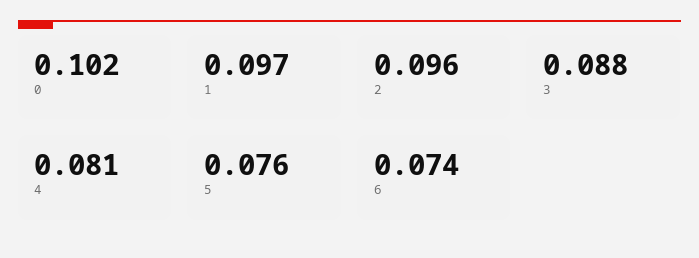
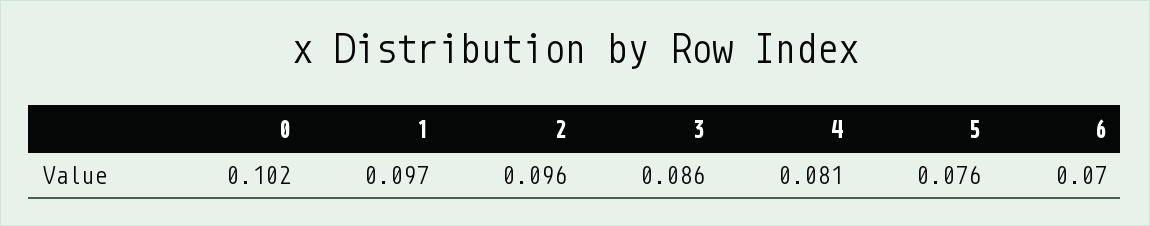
3: 0.088 -> 0.086
6: 0.074 -> 0.07

